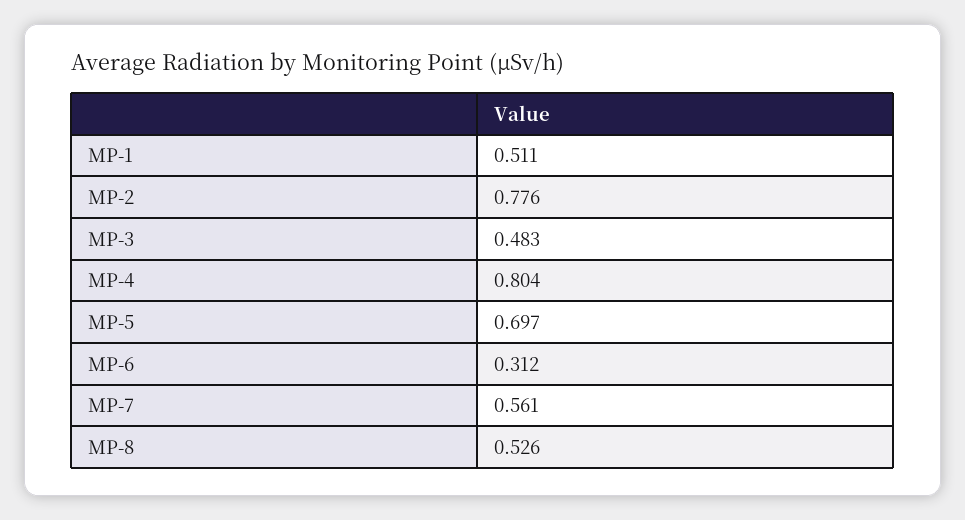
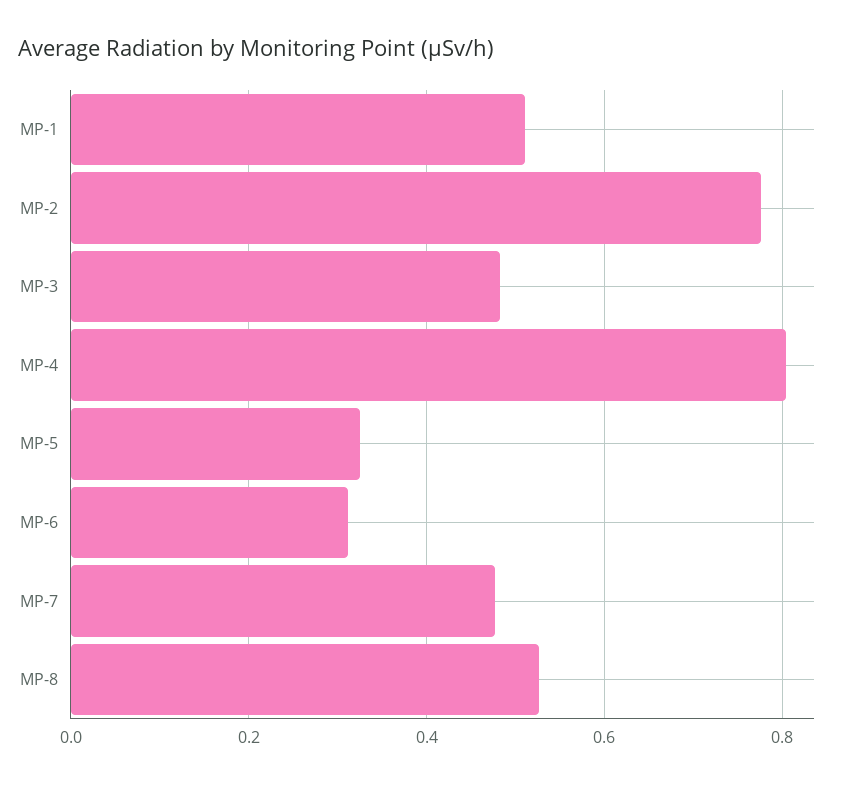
MP-5: 0.697 -> 0.32
MP-7: 0.561 -> 0.48

